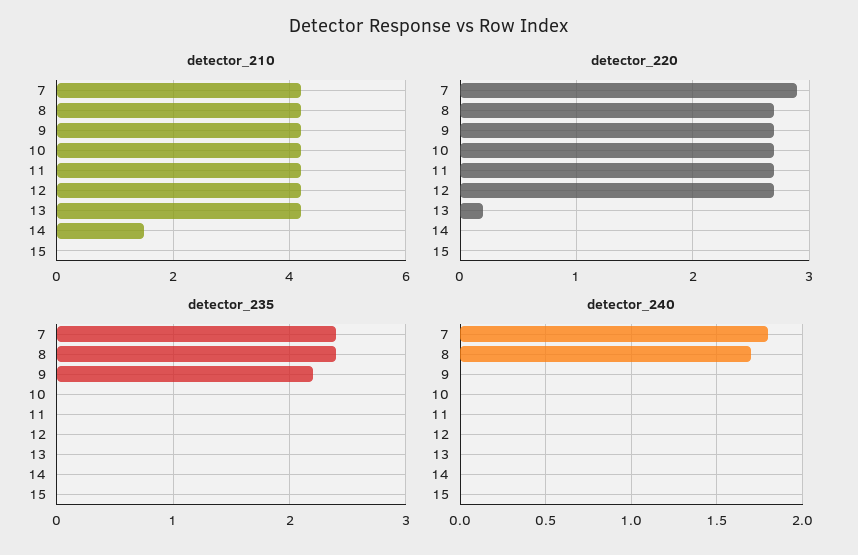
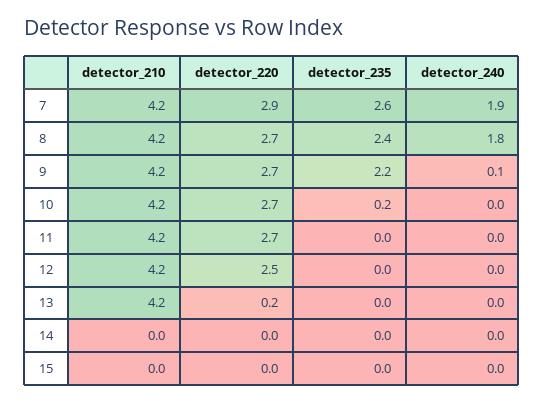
detector_210, 14: 1.5 -> 0
detector_220, 12: 2.7 -> 2.5
detector_235, 7: 2.4 -> 2.6
detector_235, 10: 0 -> 0.2
detector_240, 7: 1.8 -> 1.9
detector_240, 8: 1.7 -> 1.8
detector_240, 9: 0 -> 0.1

